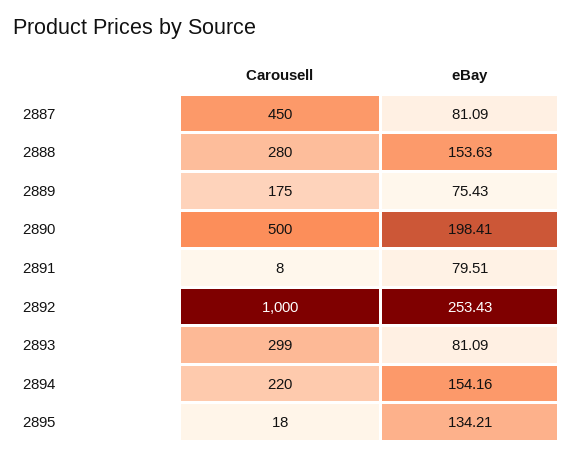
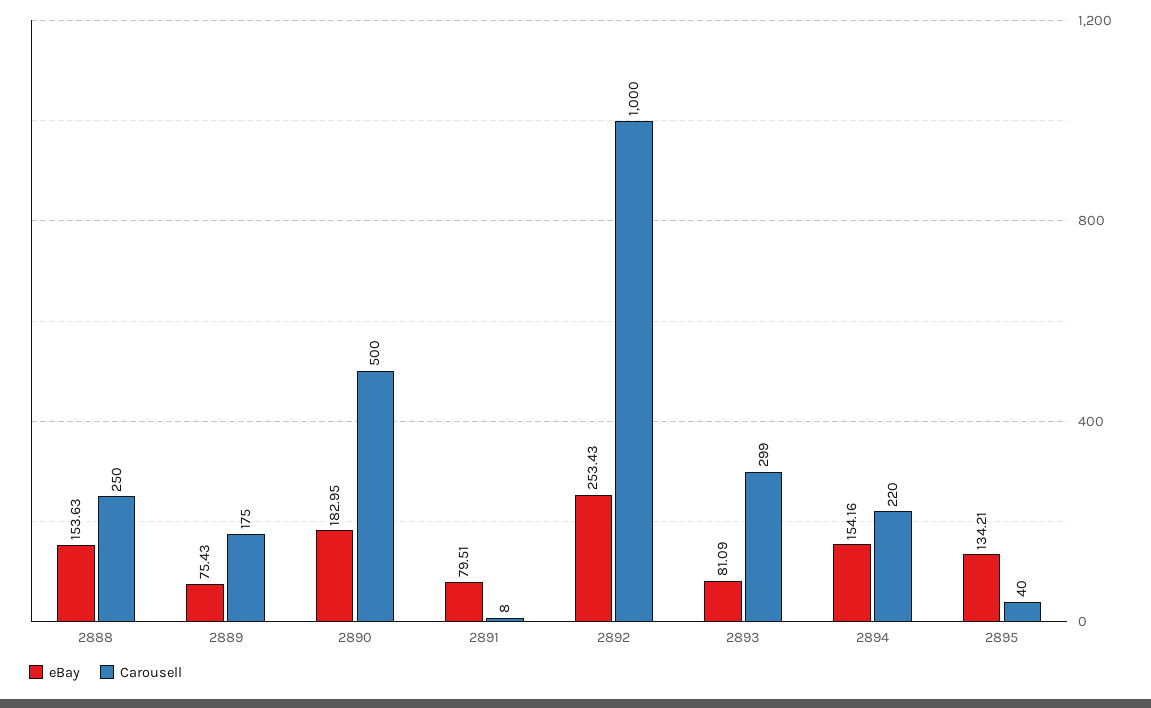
Carousell, 2887: 450 -> none
eBay, 2887: 81.09 -> none
Carousell, 2888: 280 -> 250
eBay, 2890: 198.41 -> 182.95
Carousell, 2895: 18 -> 40

